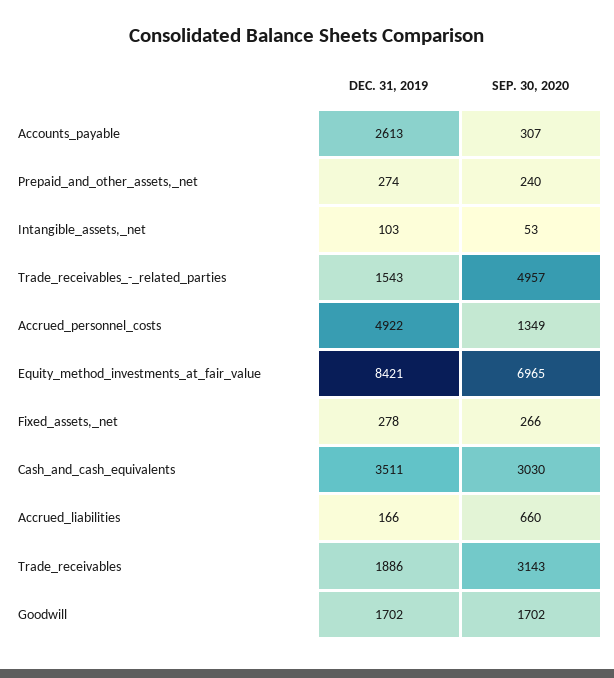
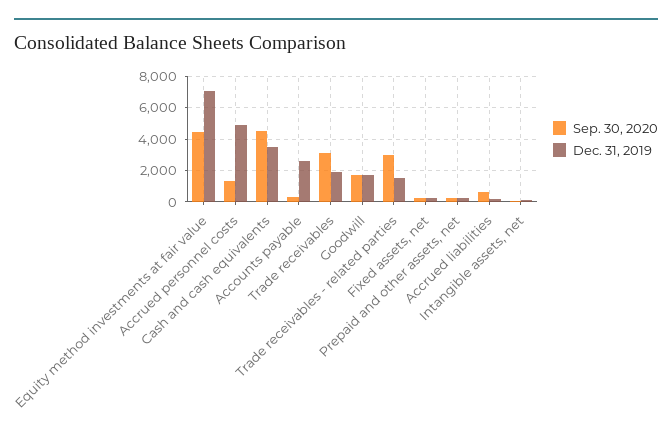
SEP. 30, 2020, Trade_receivables_-_related_parties: 4957 -> 3000
DEC. 31, 2019, Equity_method_investments_at_fair_value: 8421 -> 7000
SEP. 30, 2020, Equity_method_investments_at_fair_value: 6965 -> 4500
SEP. 30, 2020, Cash_and_cash_equivalents: 3030 -> 4500

